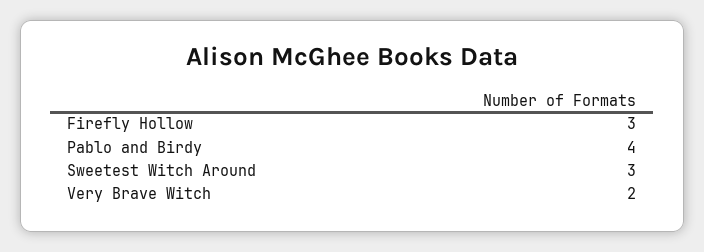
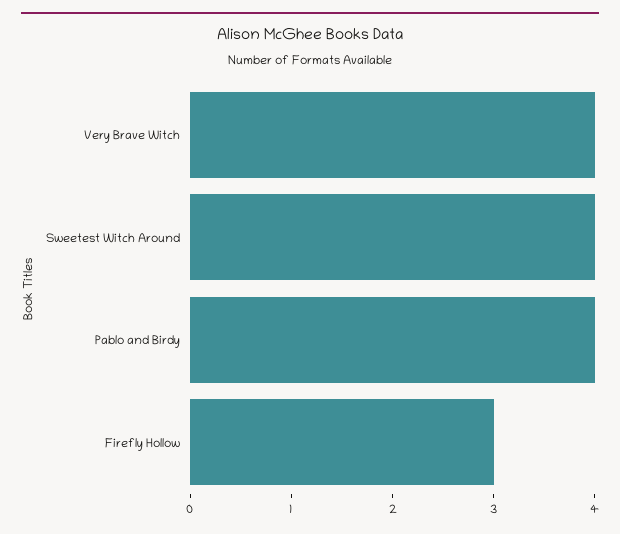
Sweetest Witch Around: 3 -> 4
Very Brave Witch: 2 -> 4

